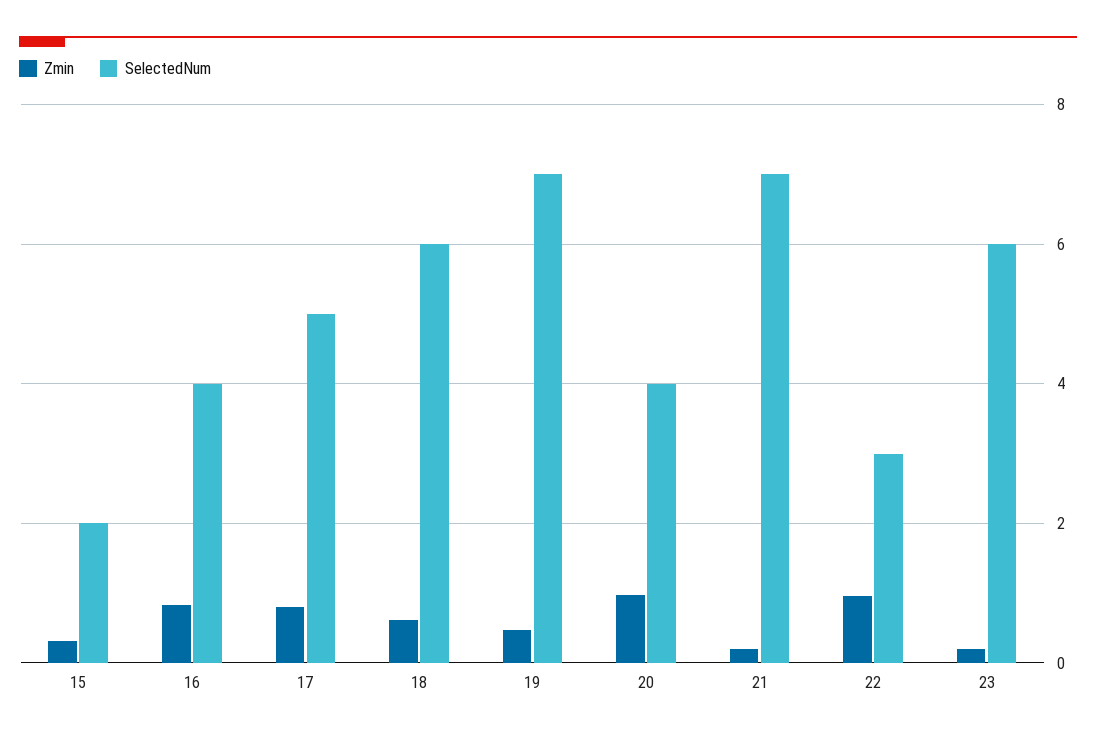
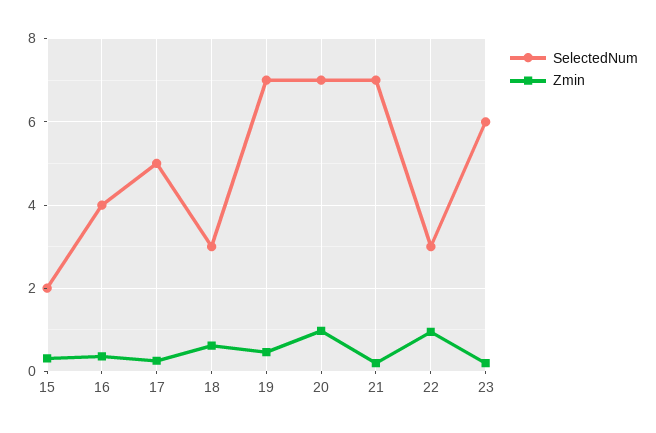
Zmin, 16: 0.8 -> 0.4
Zmin, 17: 0.8 -> 0.2
SelectedNum, 18: 6 -> 3
SelectedNum, 20: 4 -> 7

